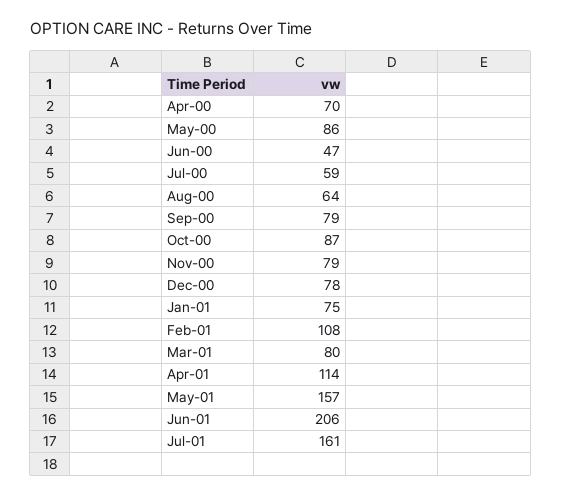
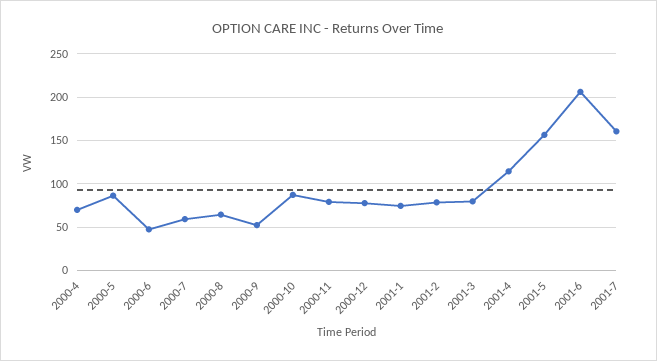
Sep-00: 79 -> 50
Feb-01: 108 -> 80

